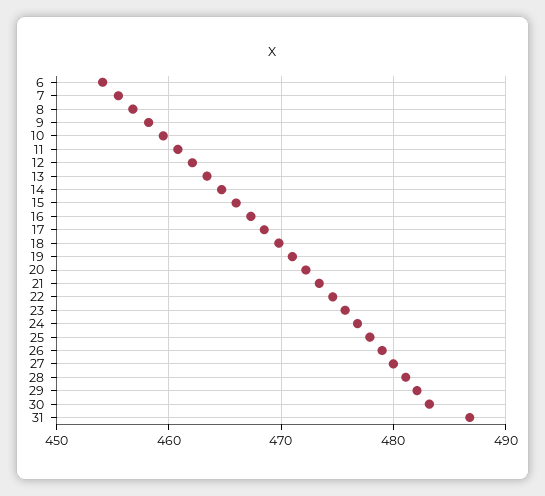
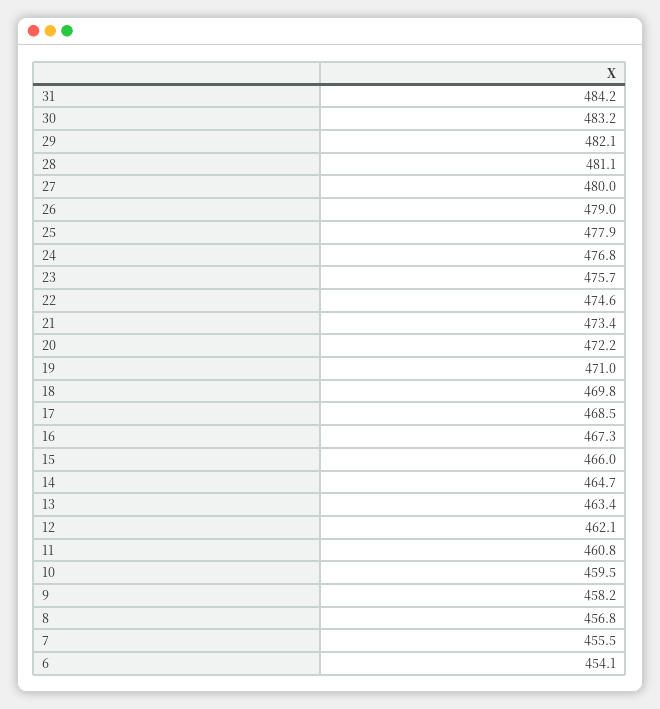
31: 487 -> 484.2

